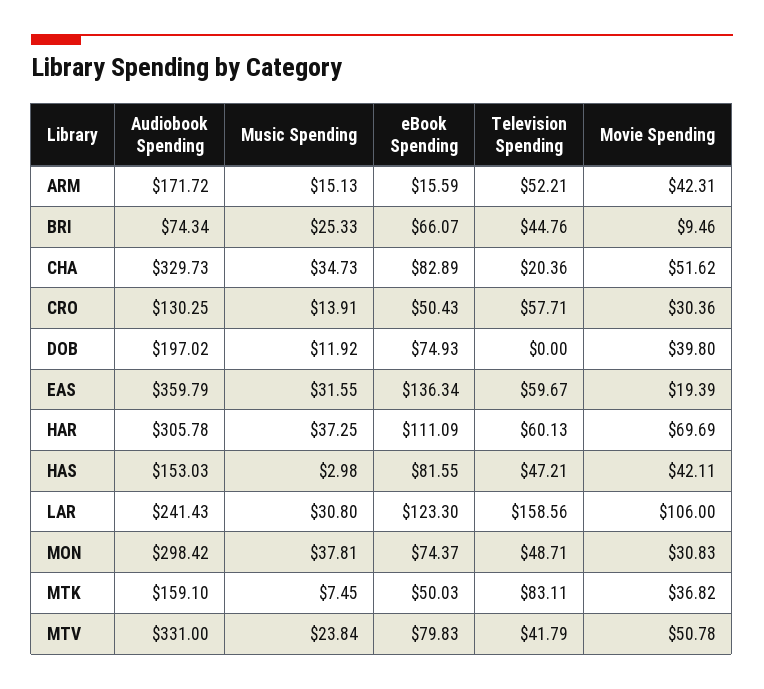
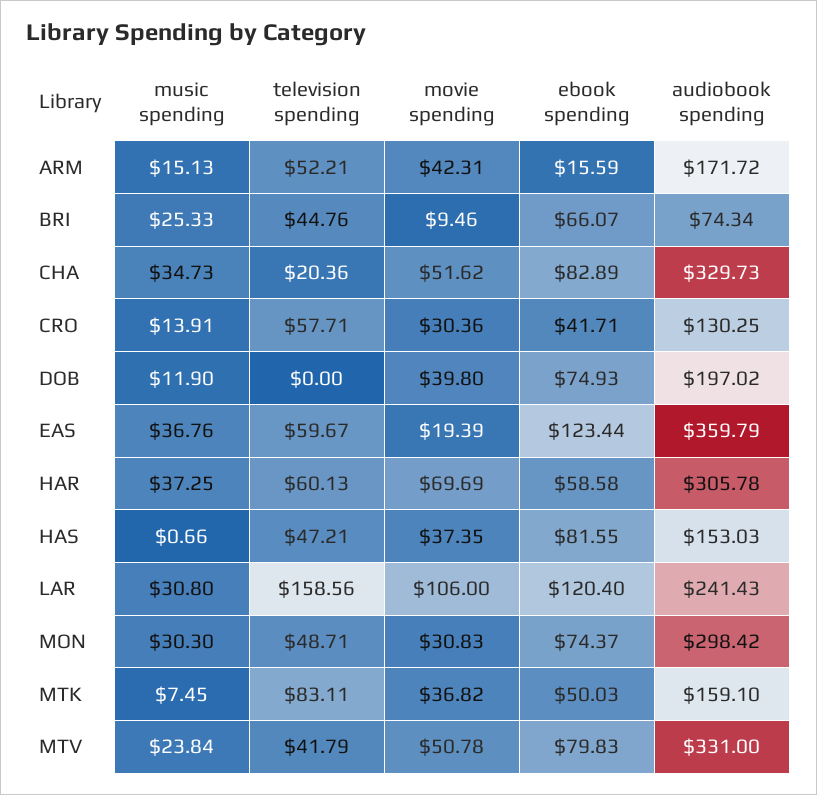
eBook Spending, CRO: 50.43 -> 41.71
Music Spending, DOB: 11.92 -> 11.9
Music Spending, EAS: 31.55 -> 36.76
eBook Spending, EAS: 136.34 -> 123.44
eBook Spending, HAR: 111.09 -> 58.58
Music Spending, HAS: 2.98 -> 0.66
Movie Spending, HAS: 42.11 -> 37.35
eBook Spending, LAR: 123.3 -> 120.4
Music Spending, MON: 37.81 -> 30.3

